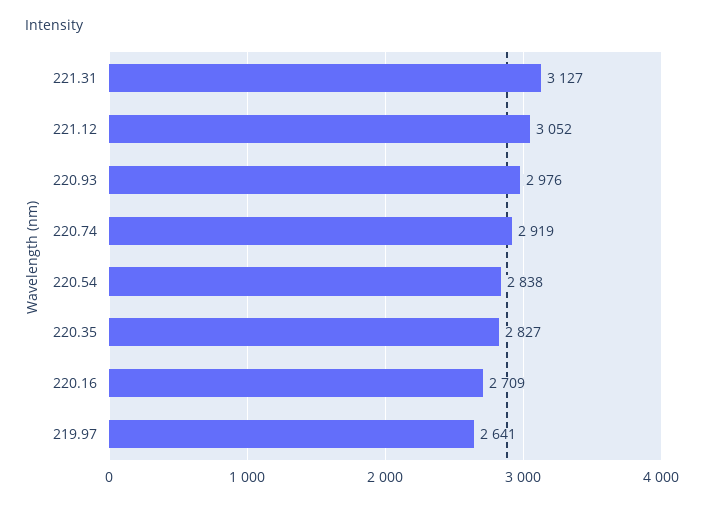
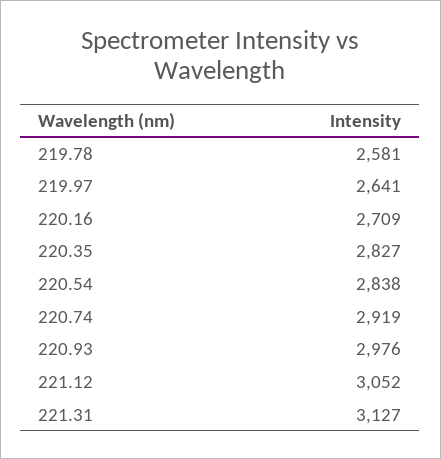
219.78: none -> 2581

